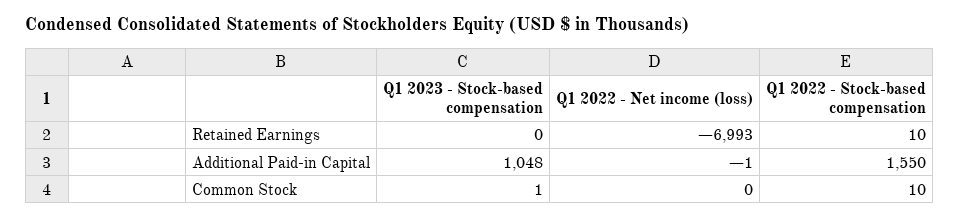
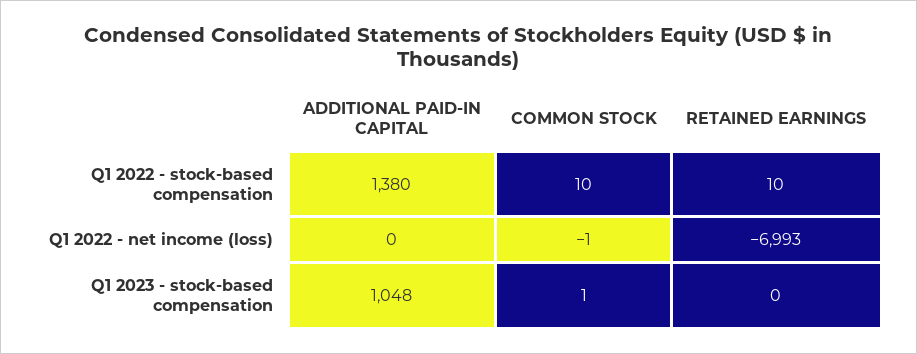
Q1 2022 - Net income (loss), Additional Paid-in Capital: -1 -> 0
Q1 2022 - Stock-based compensation, Additional Paid-in Capital: 1550 -> 1380
Q1 2022 - Net income (loss), Common Stock: 0 -> -1

